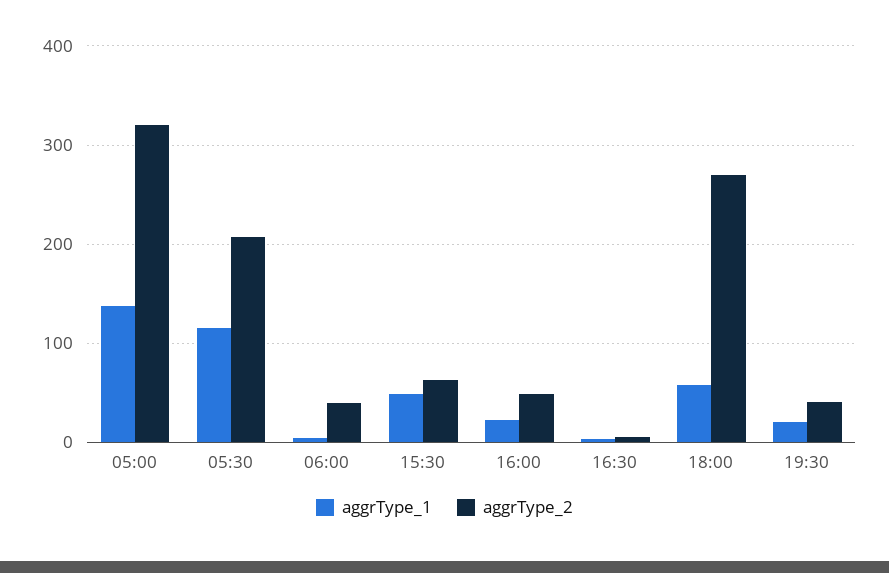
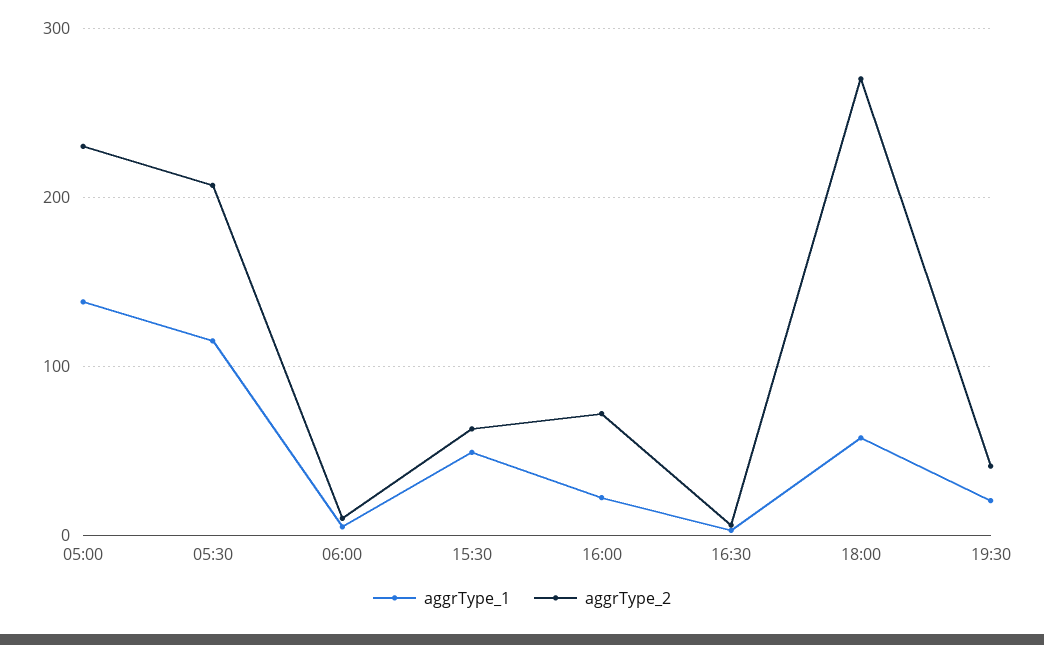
aggrType_2, 05:00: 320 -> 230
aggrType_2, 06:00: 40 -> 10
aggrType_2, 16:00: 50 -> 70

